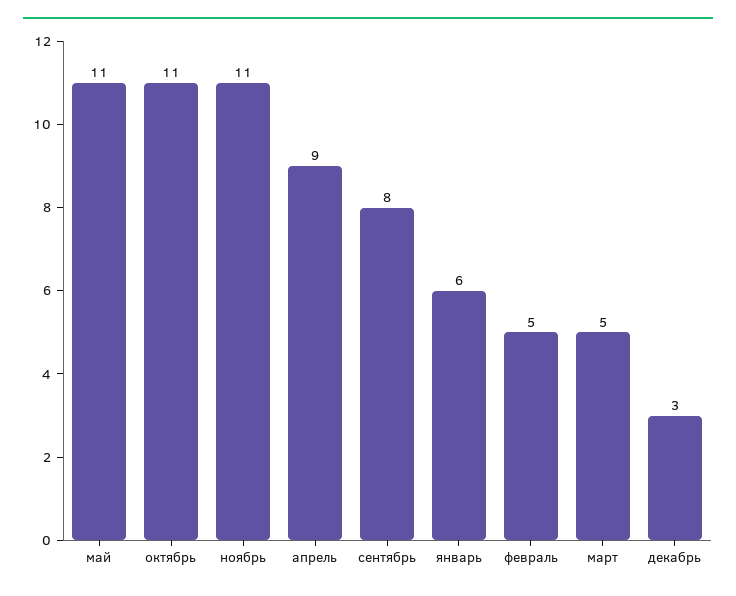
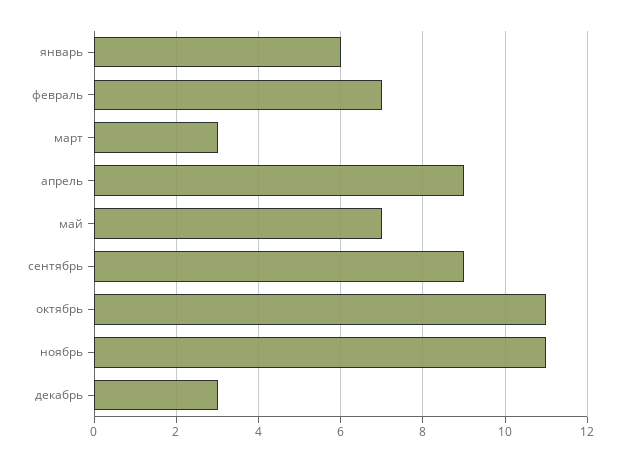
май: 11 -> 7
сентябрь: 8 -> 9
февраль: 5 -> 7
март: 5 -> 3

